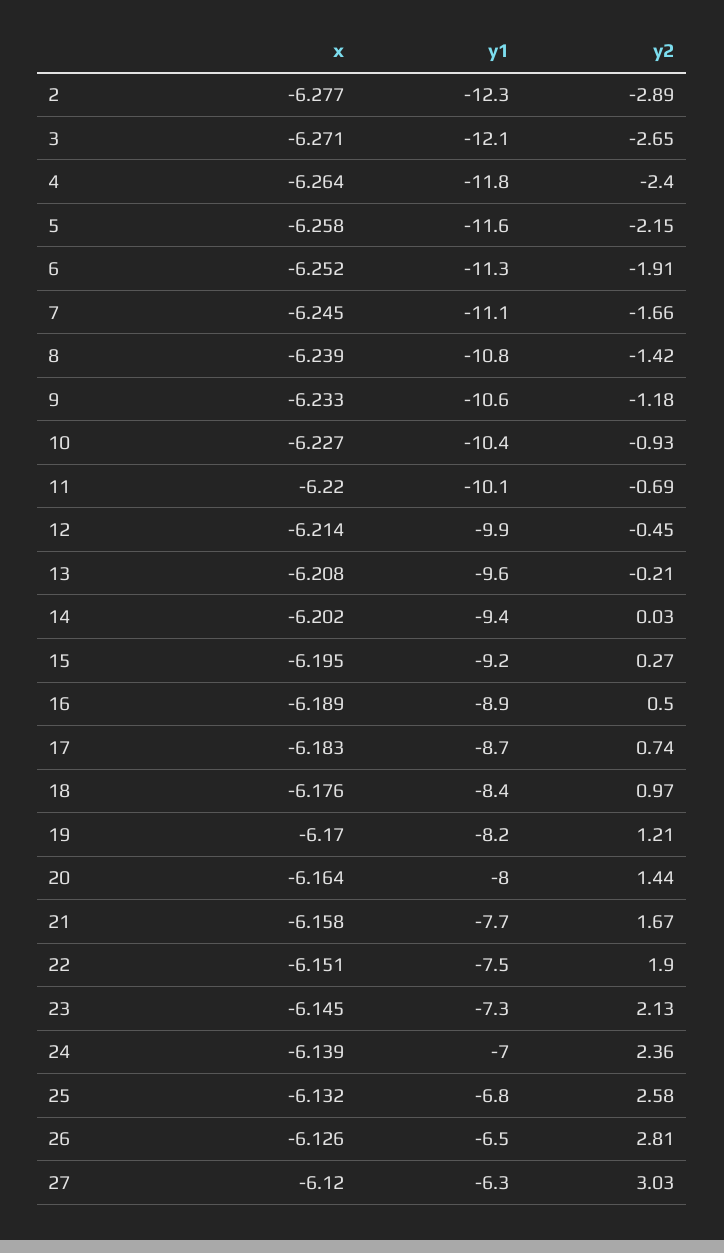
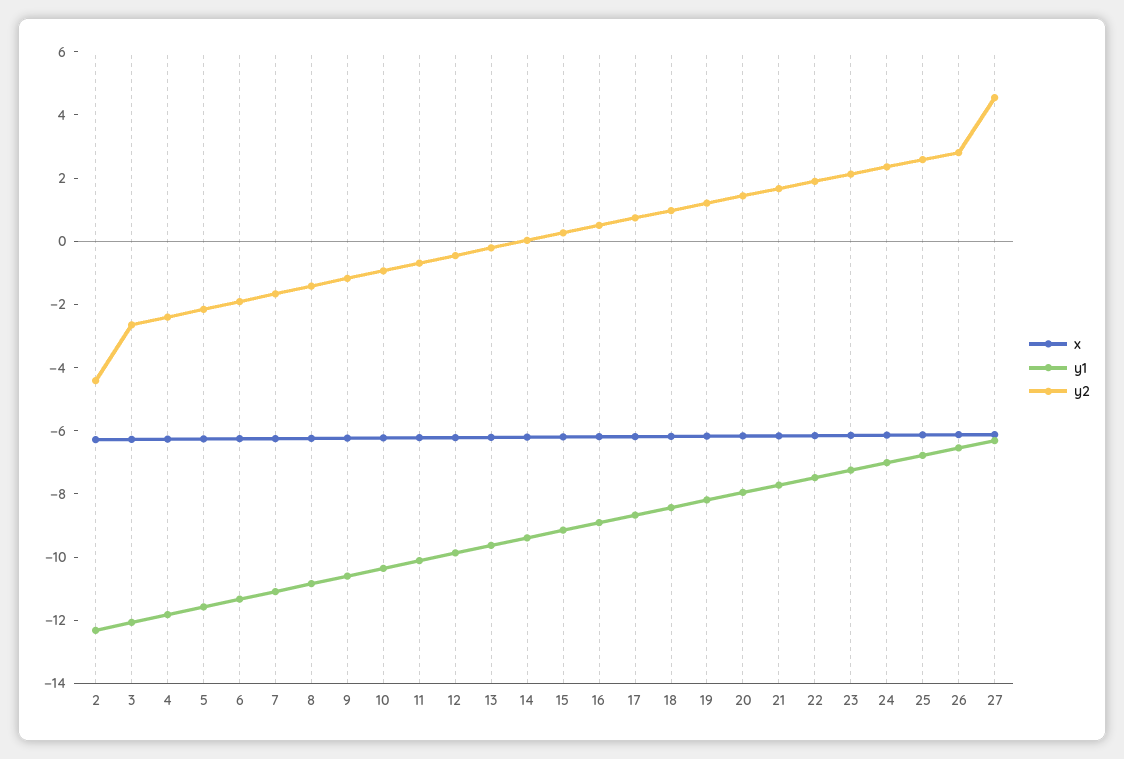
y2, 2: -2.89 -> -4.5
y2, 27: 3.03 -> 4.5

